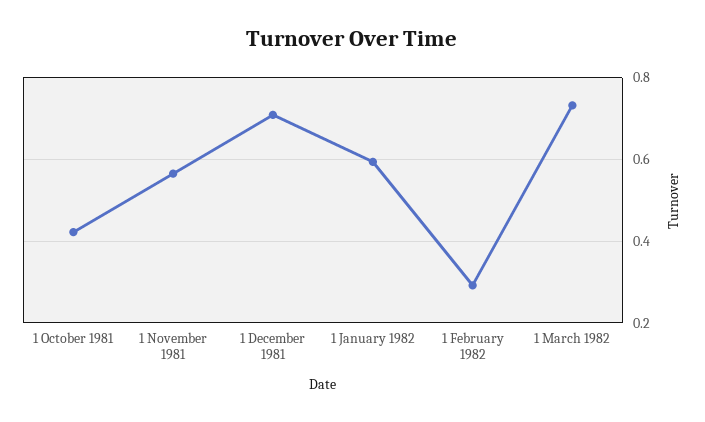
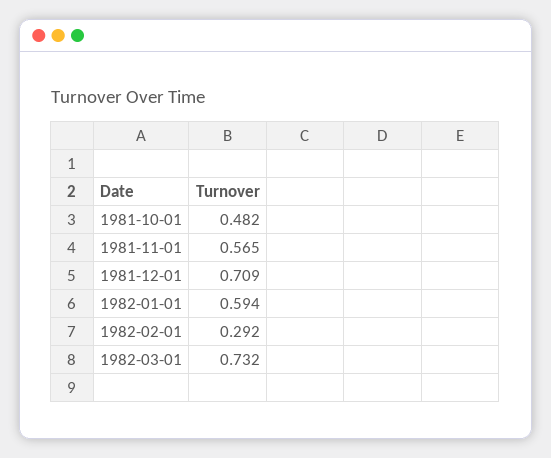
1 October 1981: 0.42 -> 0.482

